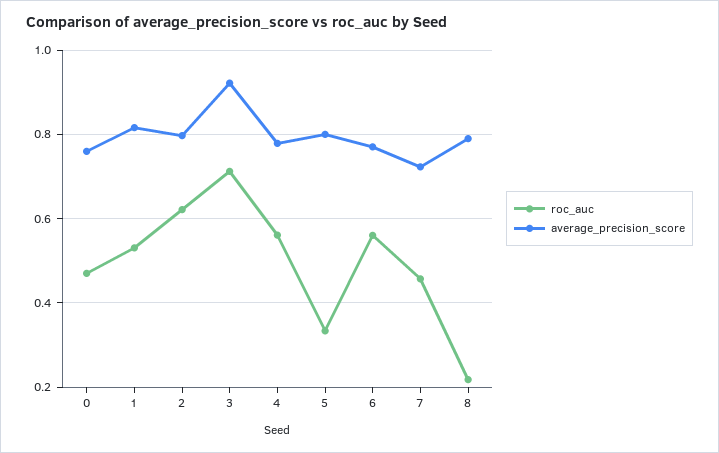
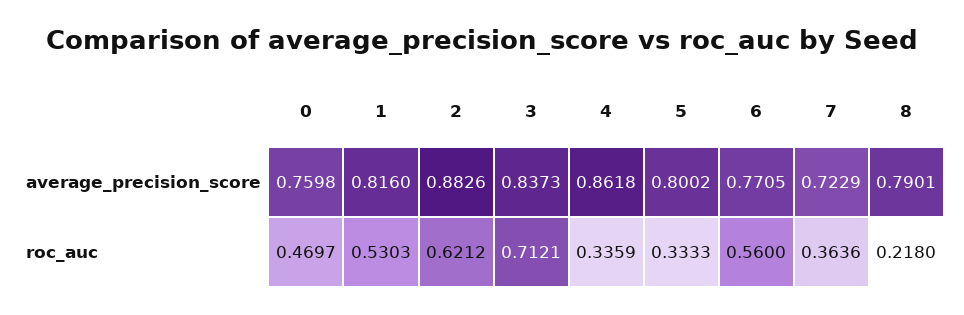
average_precision_score, 2: 0.8 -> 0.8826
average_precision_score, 3: 0.92 -> 0.8373
roc_auc, 4: 0.56 -> 0.3359
average_precision_score, 4: 0.78 -> 0.8618
roc_auc, 7: 0.46 -> 0.3636

